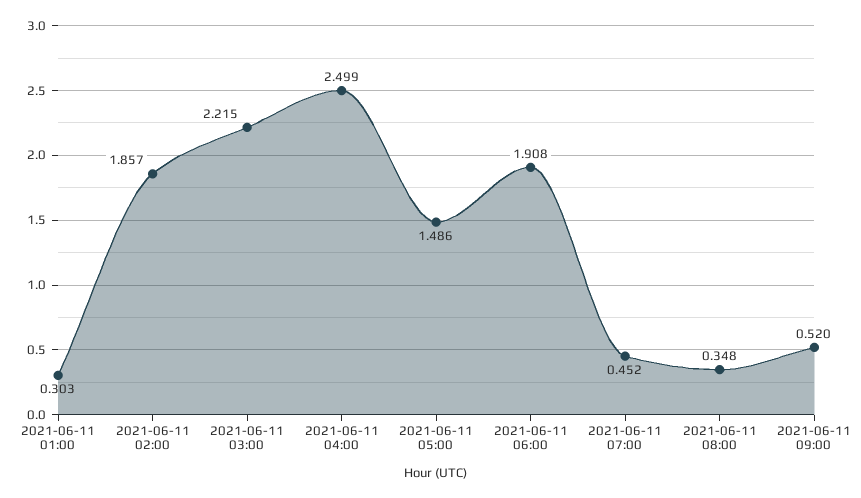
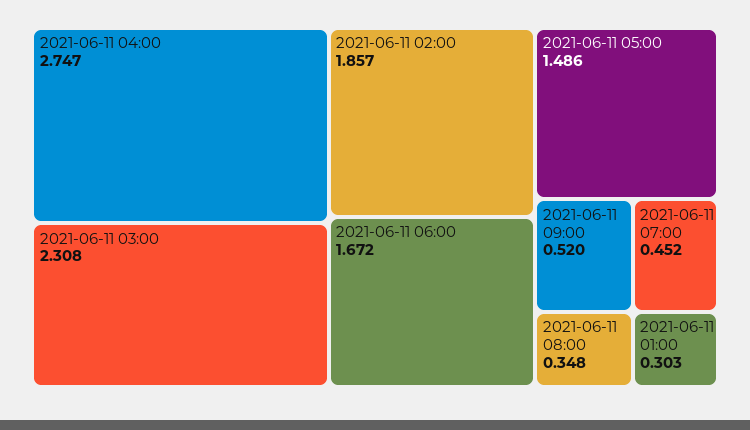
2021-06-11 03:00: 2.215 -> 2.308
2021-06-11 04:00: 2.499 -> 2.747
2021-06-11 06:00: 1.908 -> 1.672

